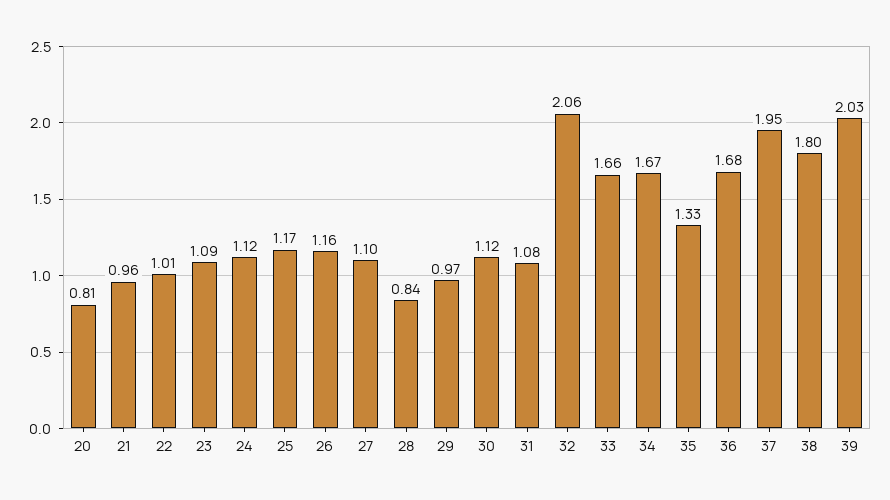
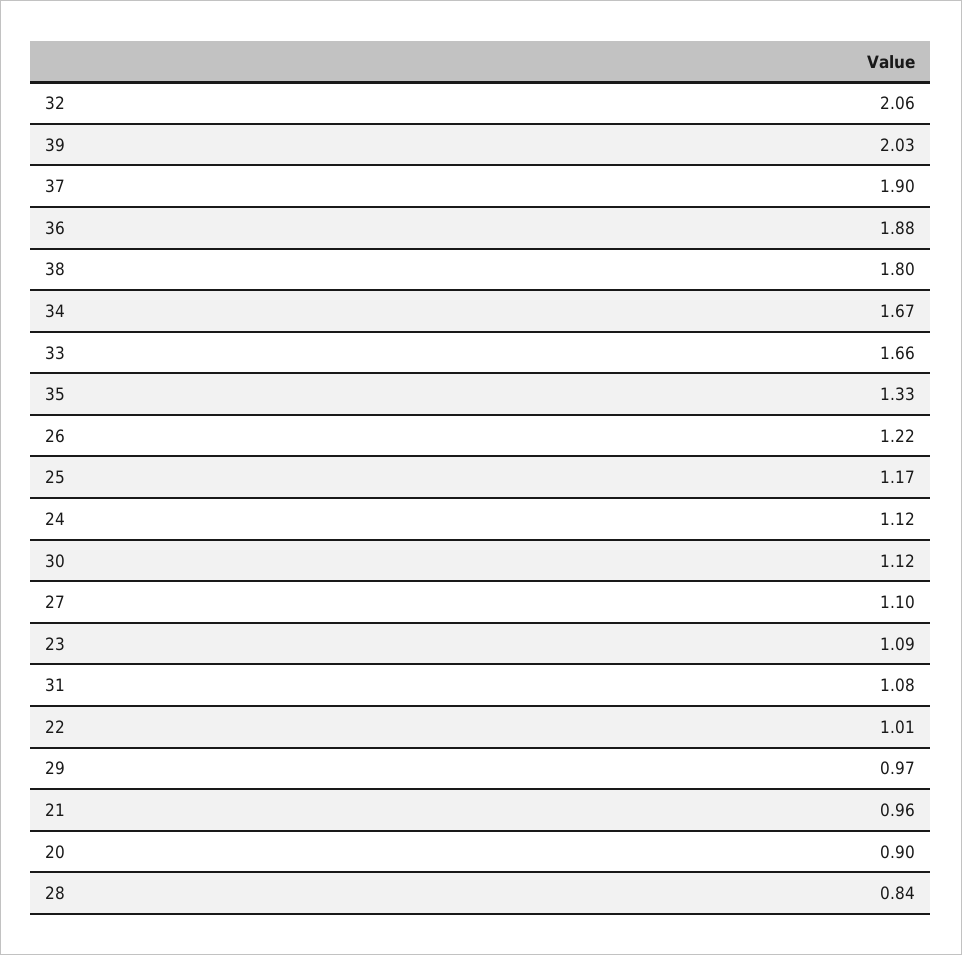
20: 0.81 -> 0.9
26: 1.16 -> 1.22
36: 1.68 -> 1.88
37: 1.95 -> 1.9

